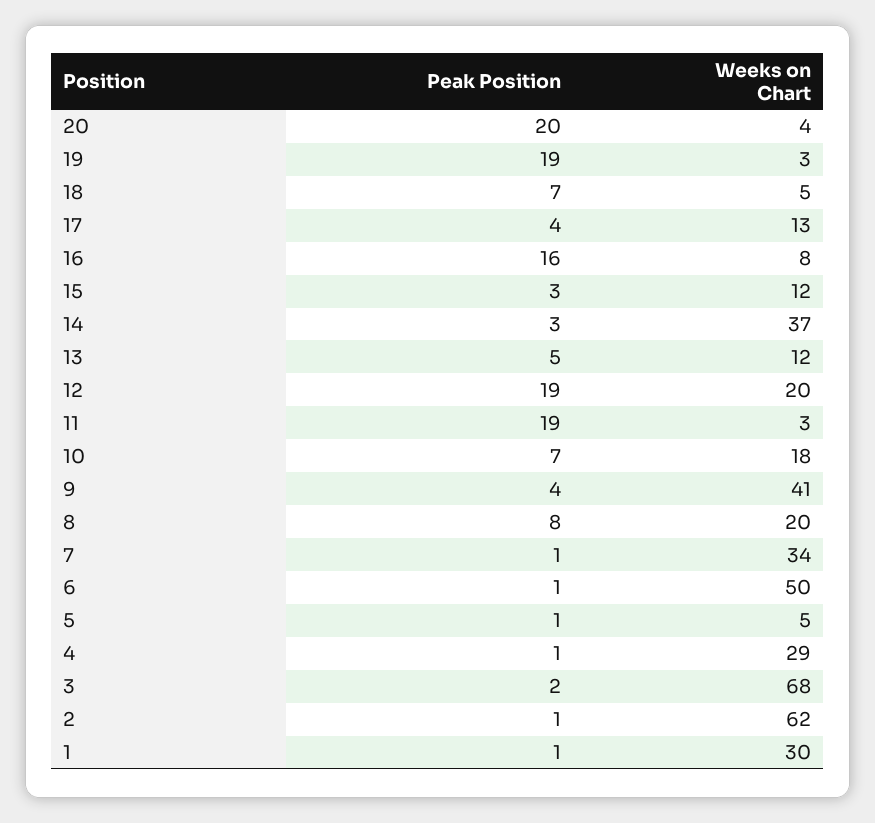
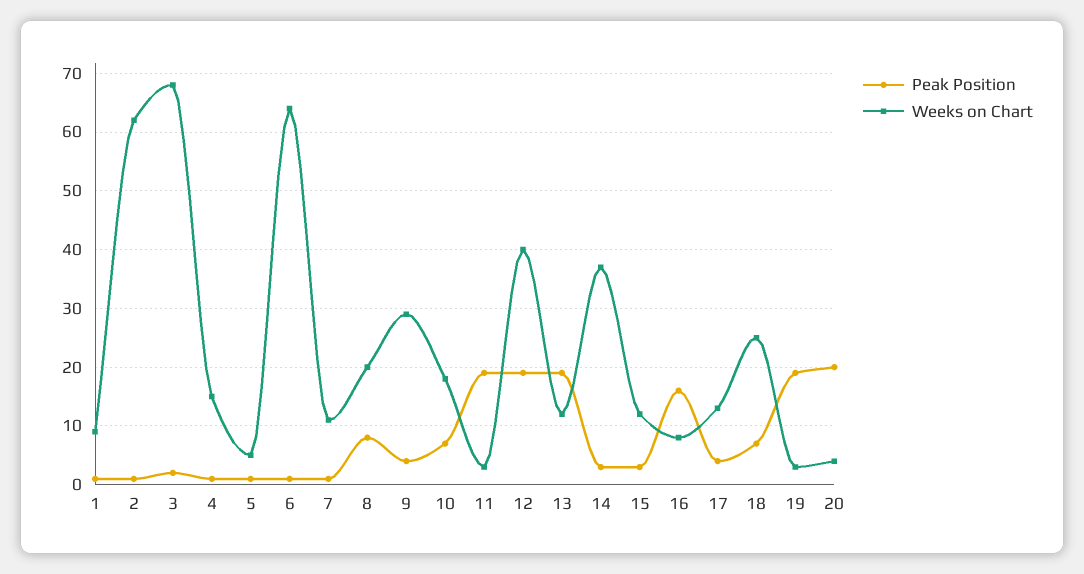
Weeks on Chart, 18: 5 -> 25
Peak Position, 13: 5 -> 20
Weeks on Chart, 12: 20 -> 40
Weeks on Chart, 9: 41 -> 30
Weeks on Chart, 7: 34 -> 10
Weeks on Chart, 6: 50 -> 65
Weeks on Chart, 4: 29 -> 15
Weeks on Chart, 1: 30 -> 10

